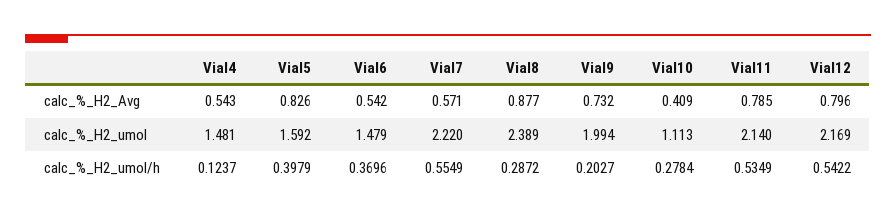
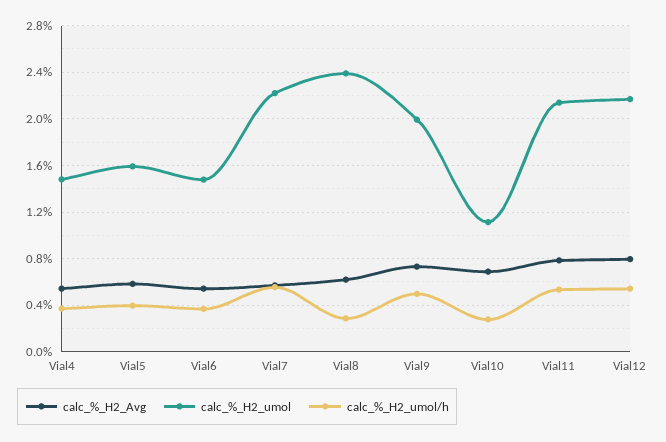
calc_%_H2_Avg, Vial5: 0.826 -> 0.6
calc_%_H2_Avg, Vial8: 0.877 -> 0.6
calc_%_H2_Avg, Vial10: 0.409 -> 0.7
calc_%_H2_umol/h, Vial4: 0.1237 -> 0.4
calc_%_H2_umol/h, Vial9: 0.2027 -> 0.5

